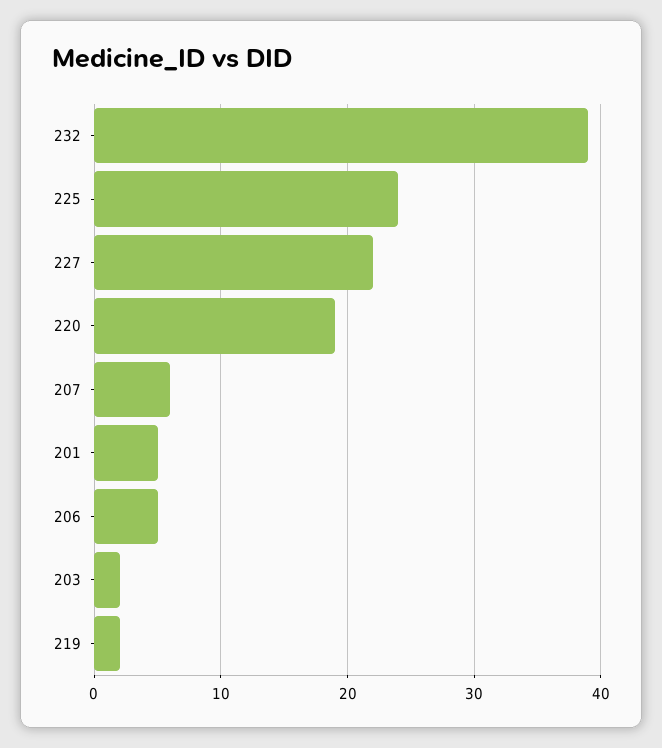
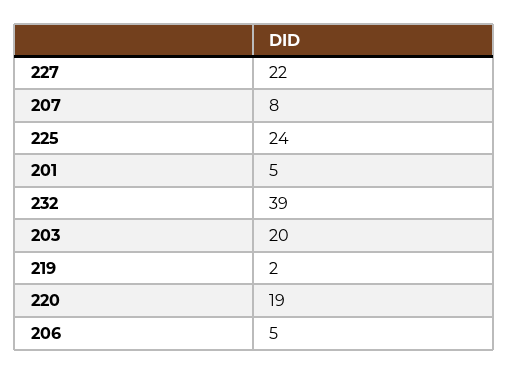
207: 6 -> 8
203: 2 -> 20

